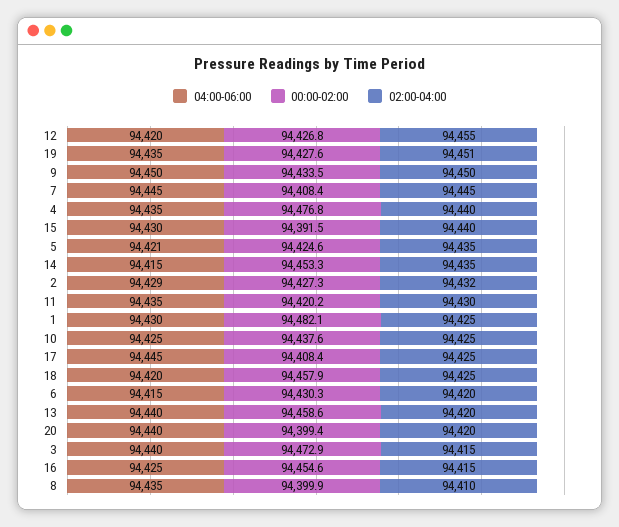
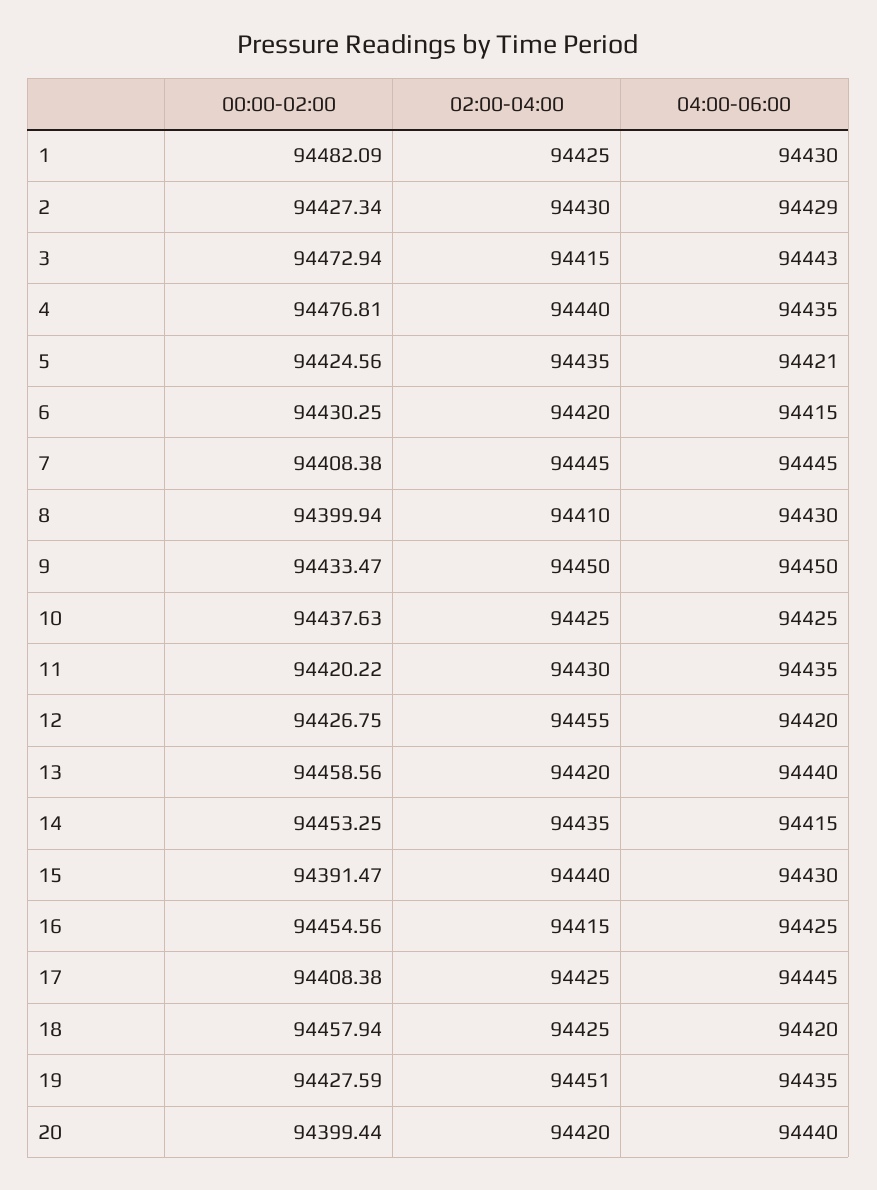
02:00-04:00, 2: 94432 -> 94430
04:00-06:00, 3: 94440 -> 94443
04:00-06:00, 8: 94435 -> 94430

